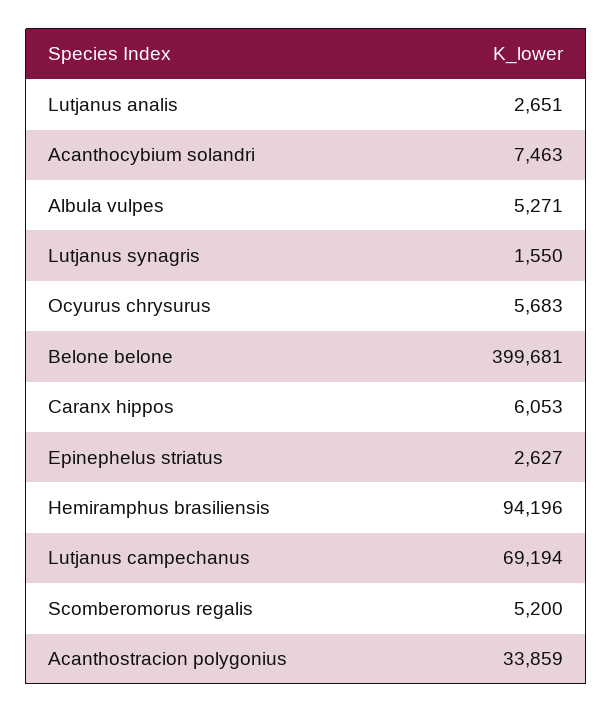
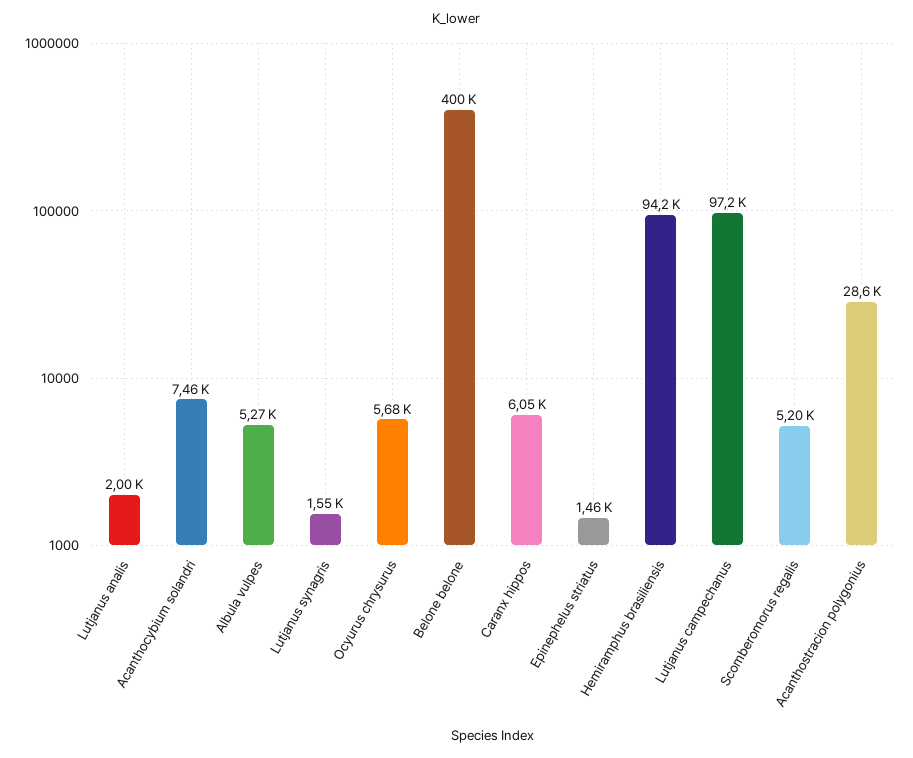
Lutjanus analis: 2651 -> 2000
Epinephelus striatus: 2627 -> 1460
Lutjanus campechanus: 69194 -> 97200
Acanthostracion polygonius: 33859 -> 28600

